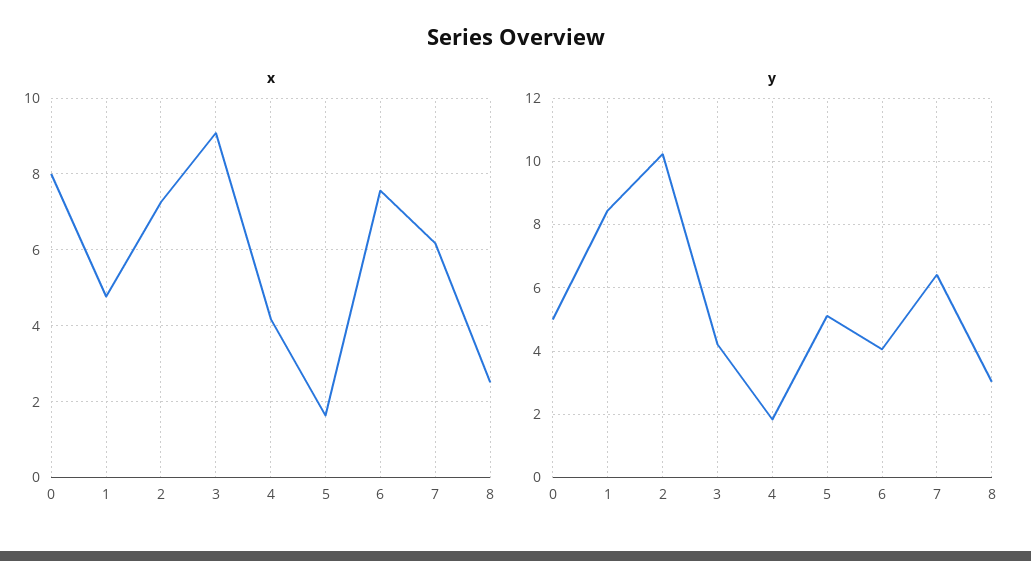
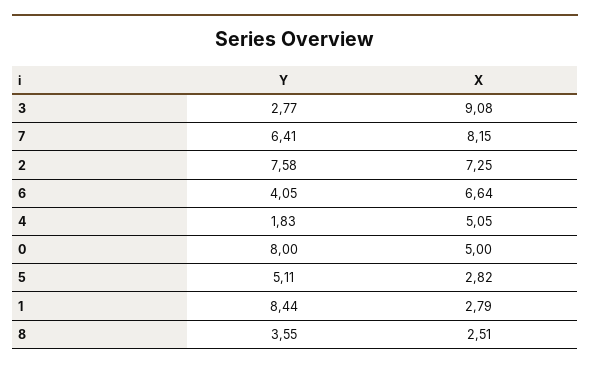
x, 0: 8 -> 5
x, 1: 4.8 -> 2.79
x, 4: 4.2 -> 5.05
x, 5: 1.6 -> 2.82
x, 6: 7.6 -> 6.64
x, 7: 6.2 -> 8.15
y, 0: 5 -> 8
y, 2: 10.2 -> 7.58
y, 3: 4.2 -> 2.77
y, 8: 3 -> 3.55

